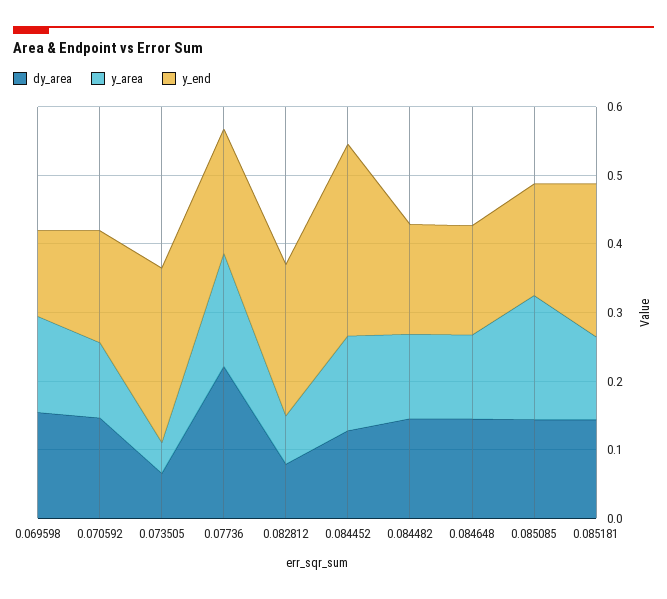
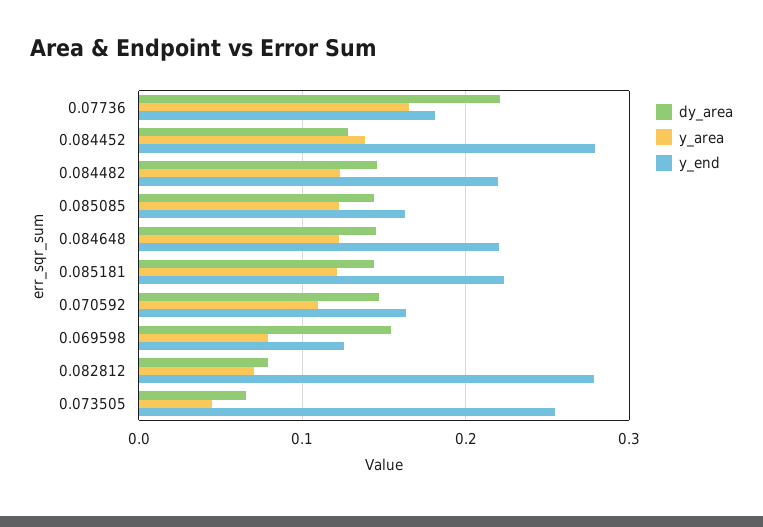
y_area, 0.069598: 0.14 -> 0.08
y_end, 0.082812: 0.22 -> 0.28
y_end, 0.084482: 0.16 -> 0.22
y_end, 0.084648: 0.16 -> 0.22
y_area, 0.085085: 0.18 -> 0.12

